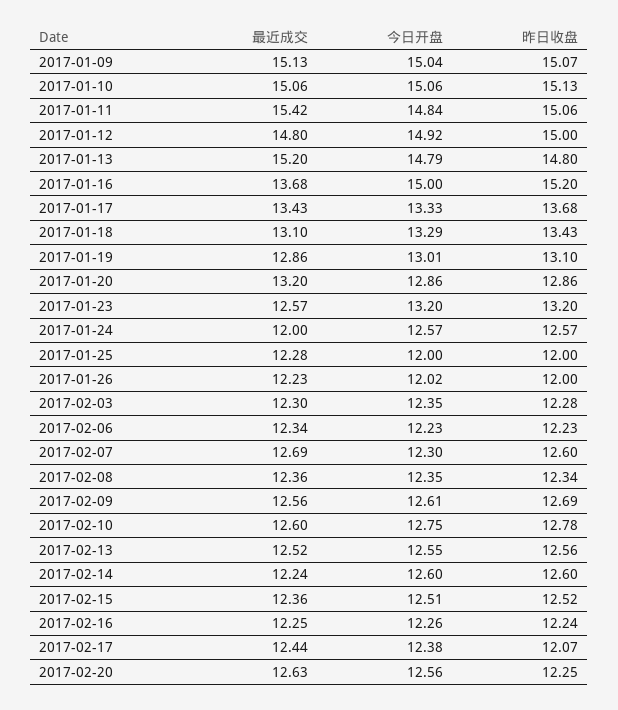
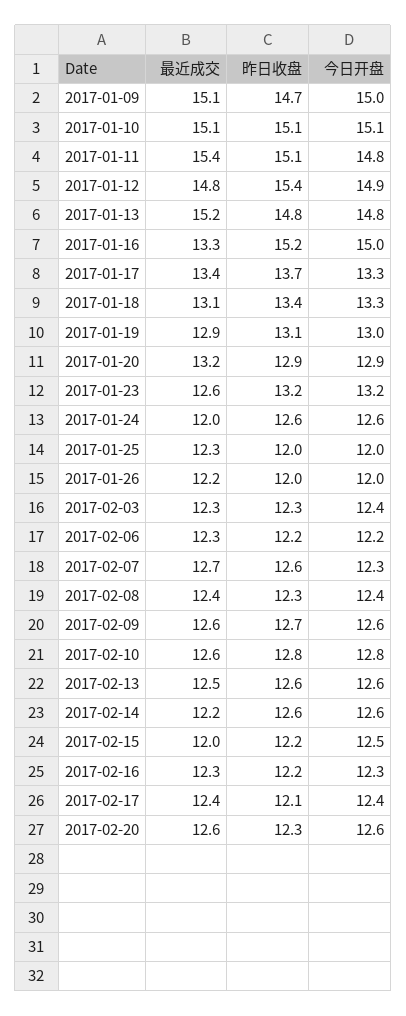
昨日收盘, 2017-01-09: 15.07 -> 14.7
昨日收盘, 2017-01-12: 15 -> 15.4
最近成交, 2017-01-16: 13.68 -> 13.3
最近成交, 2017-02-15: 12.36 -> 12
昨日收盘, 2017-02-15: 12.52 -> 12.2

